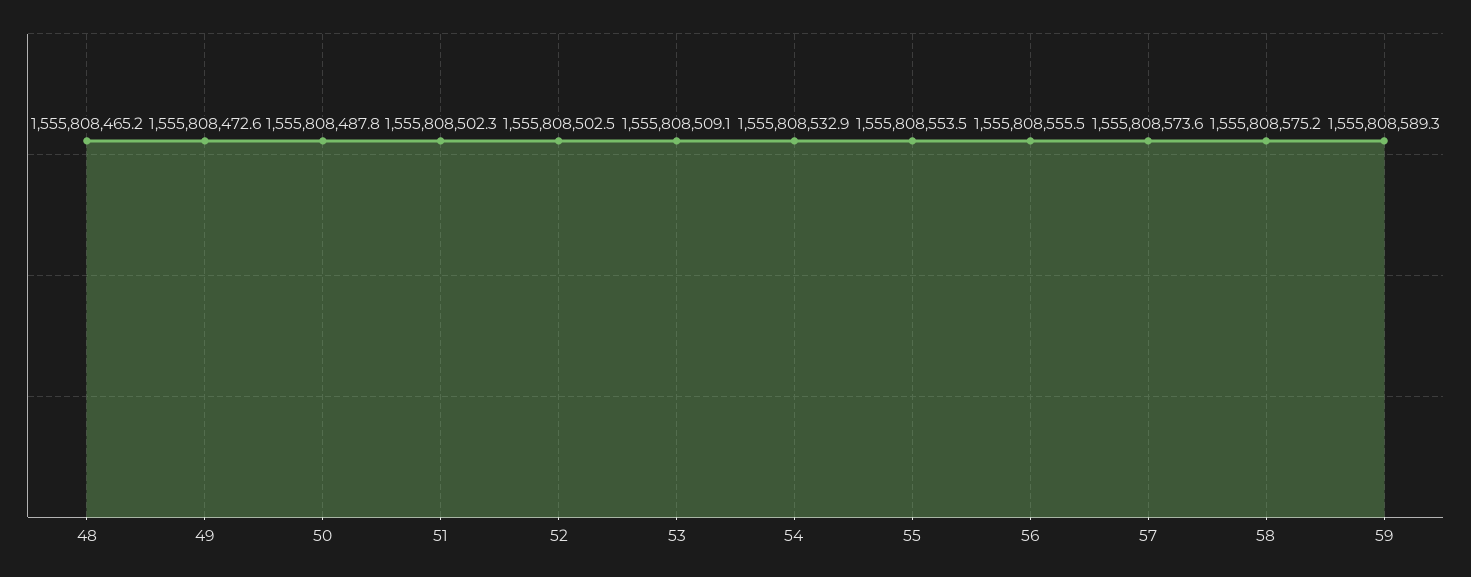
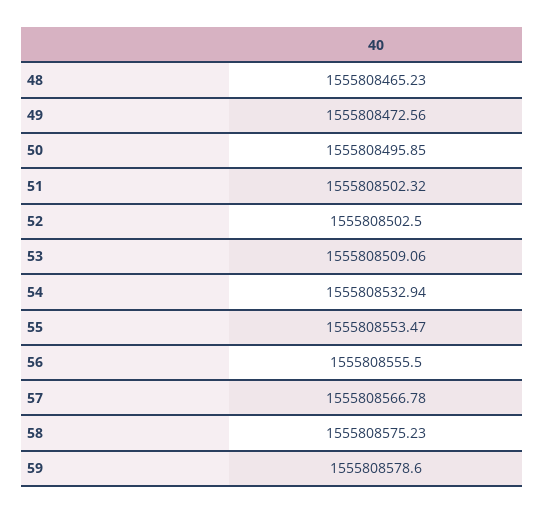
50: 1555808487.8 -> 1555808495.85
57: 1555808573.6 -> 1555808566.78
59: 1555808589.3 -> 1555808578.6

